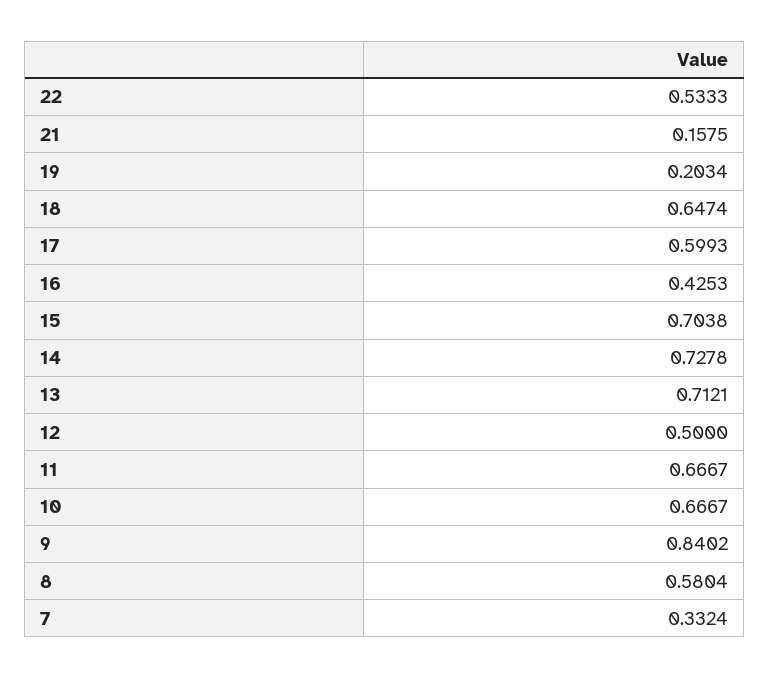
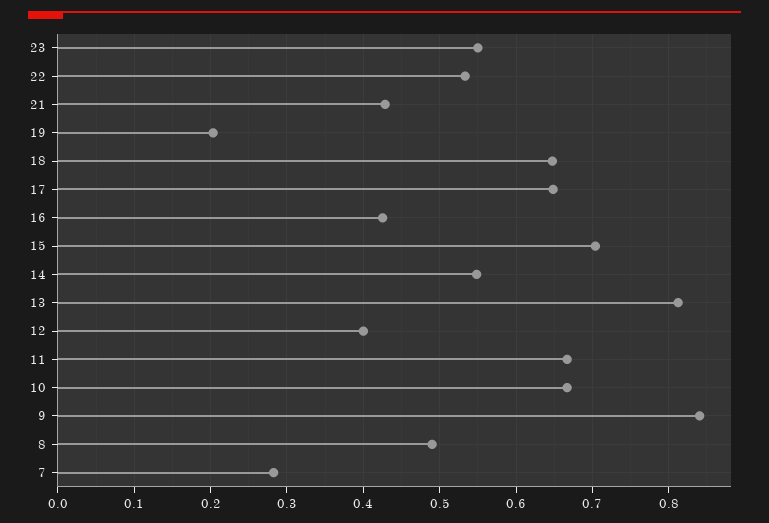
21: 0.1575 -> 0.43
17: 0.5993 -> 0.65
14: 0.7278 -> 0.55
13: 0.7121 -> 0.81
12: 0.5 -> 0.4
8: 0.5804 -> 0.49
7: 0.3324 -> 0.28
23: none -> 0.55

